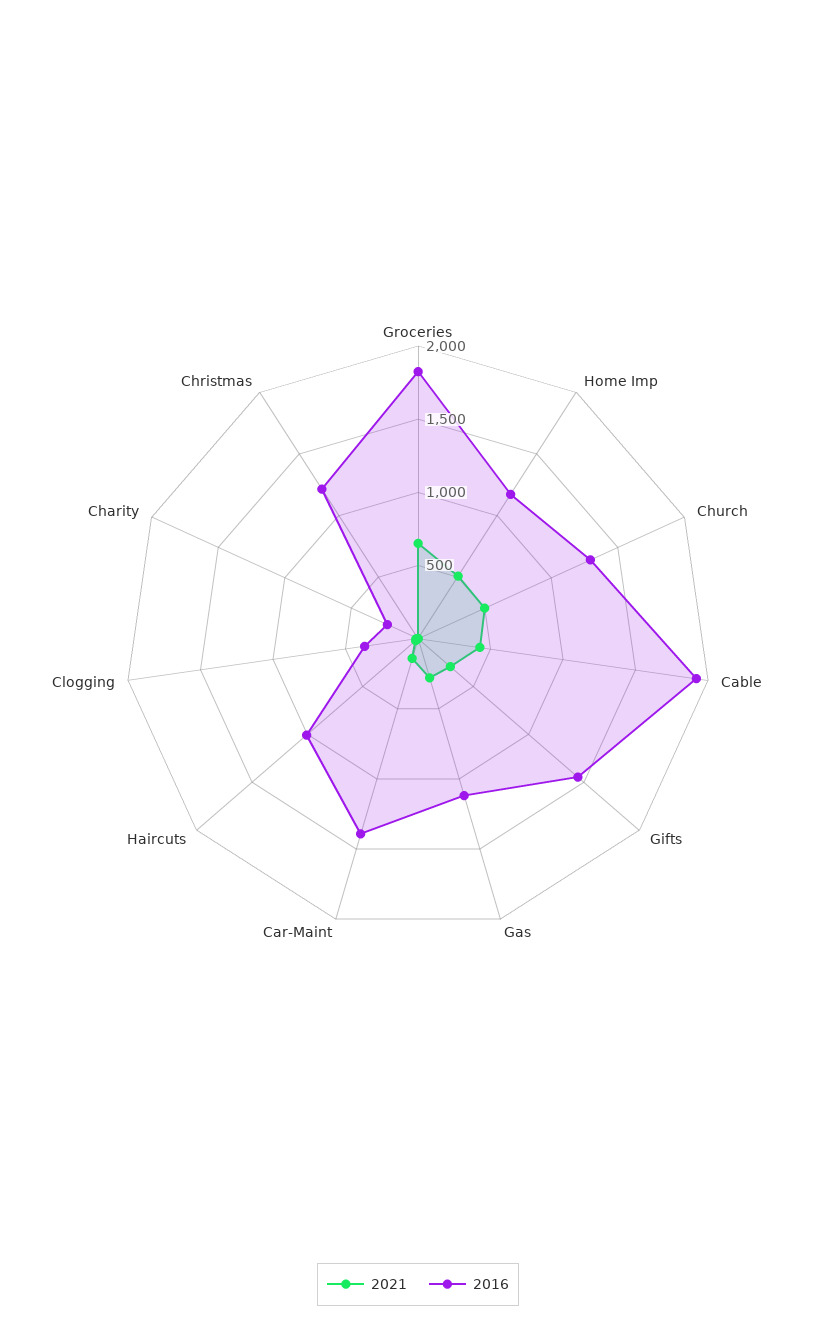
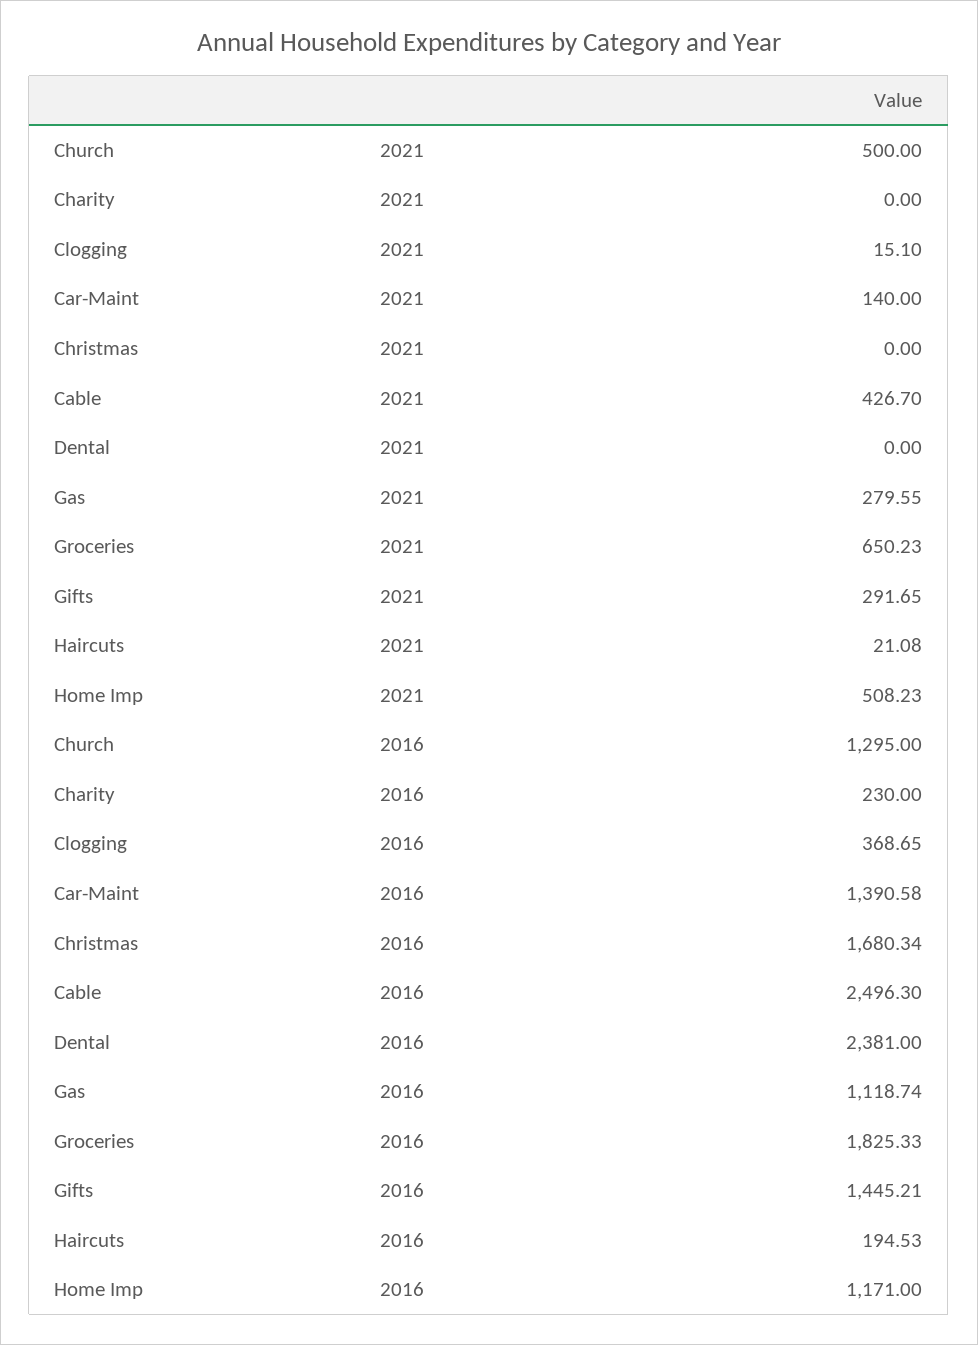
2016, Cable: 1900 -> 2496.3
2016, Haircuts: 1000 -> 194.53
2016, Christmas: 1200 -> 1680.34
2021, Dental: none -> 0
2016, Dental: none -> 2381

